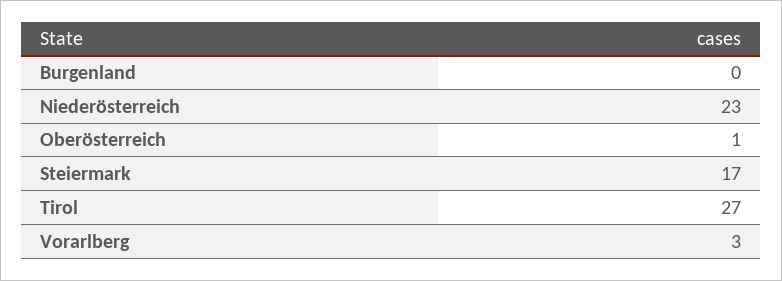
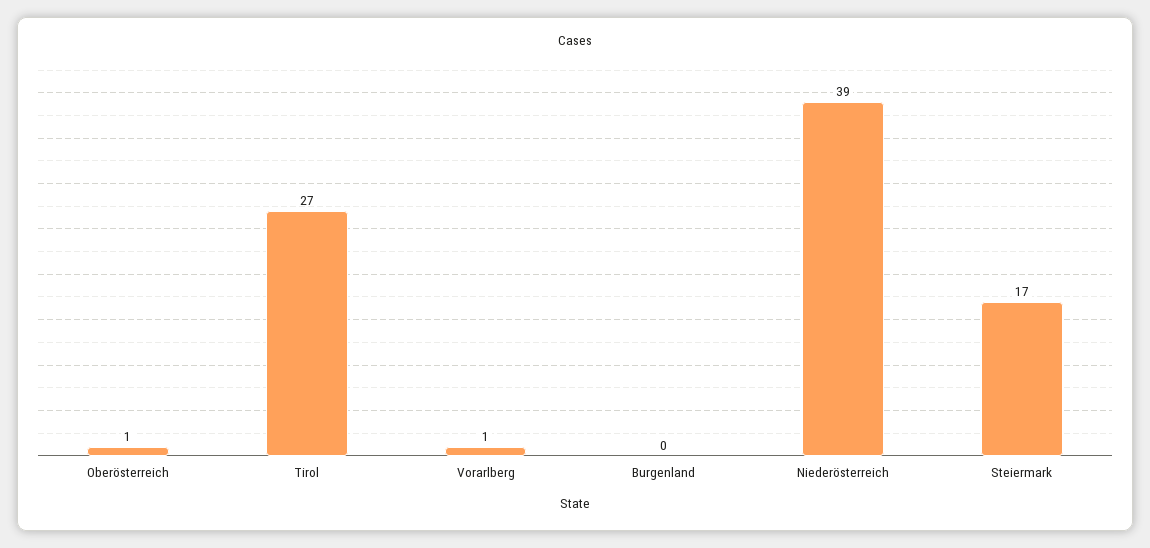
Niederösterreich: 23 -> 39
Vorarlberg: 3 -> 1

